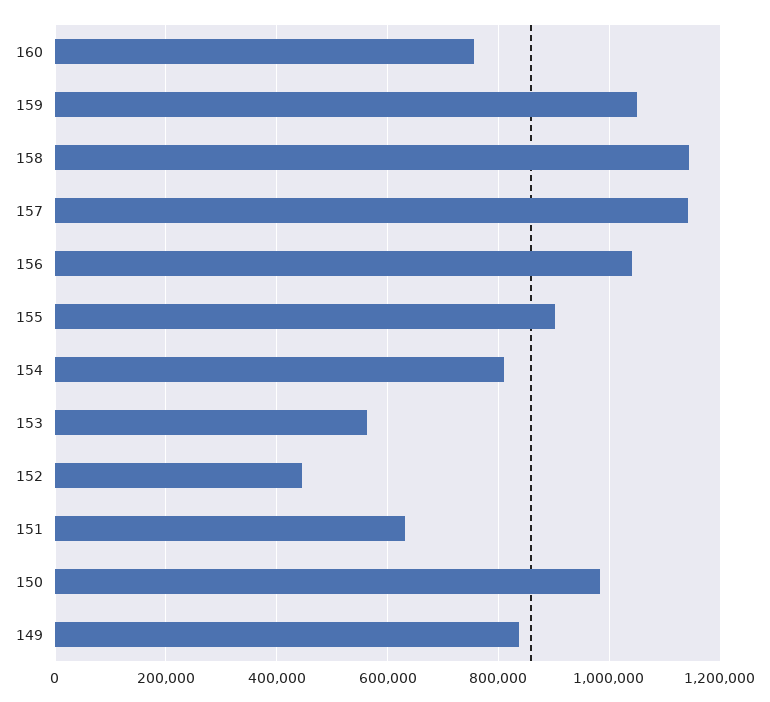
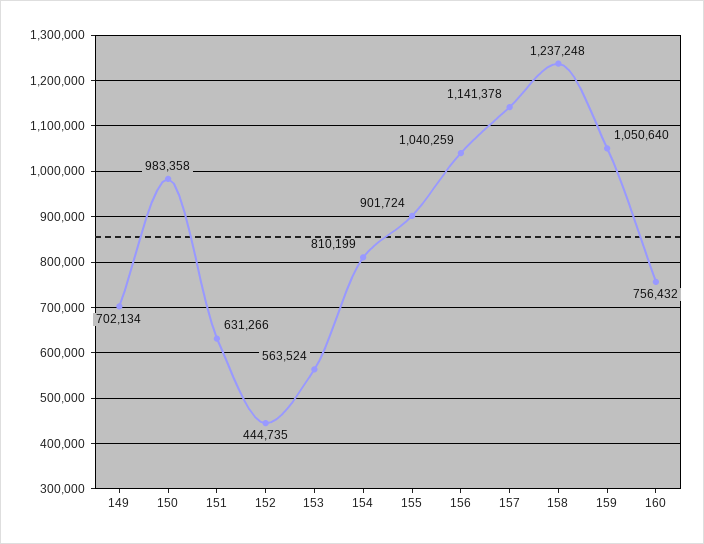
158: 1140000 -> 1237248
149: 840000 -> 702134

